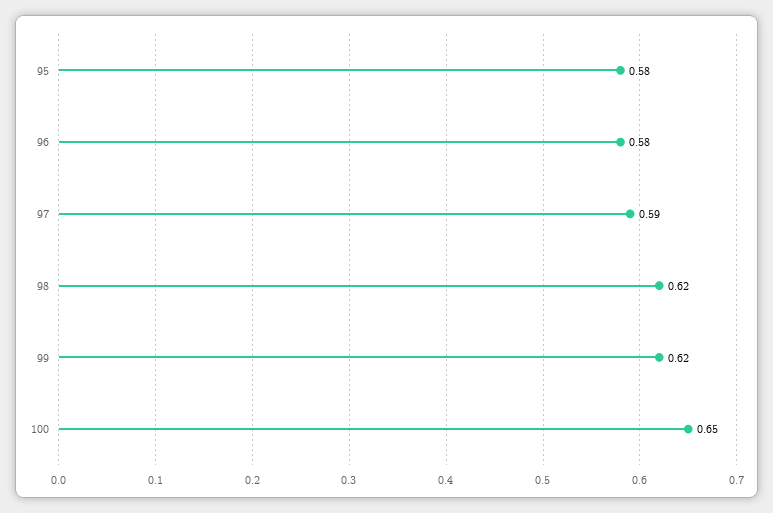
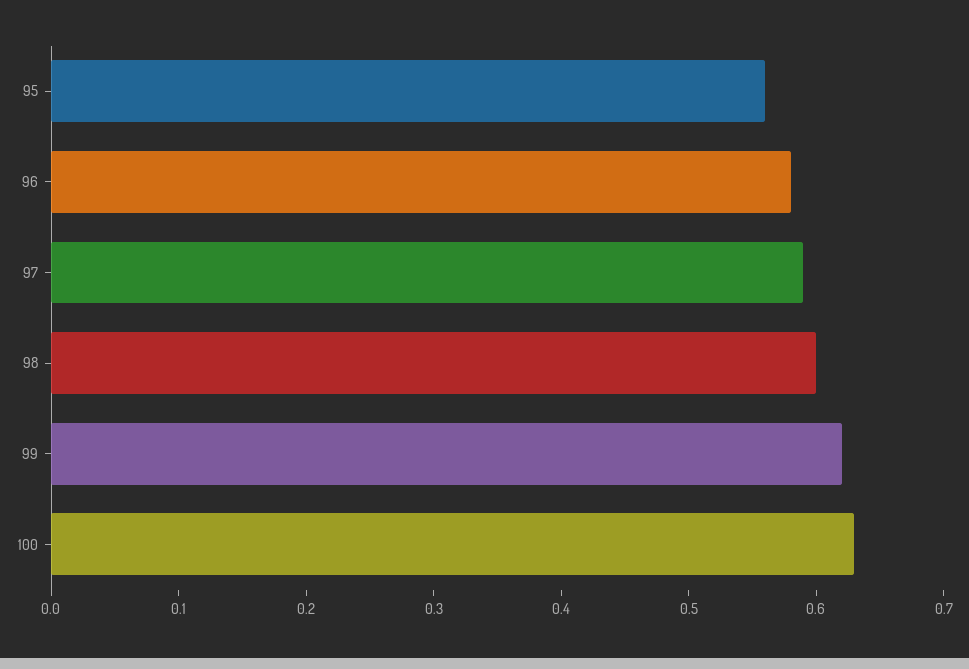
95: 0.58 -> 0.56
98: 0.62 -> 0.6
100: 0.65 -> 0.63

